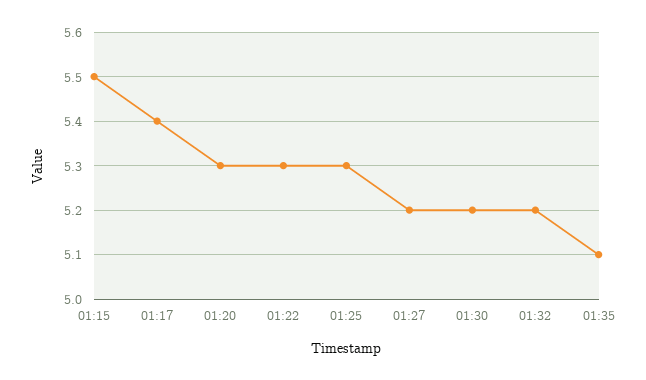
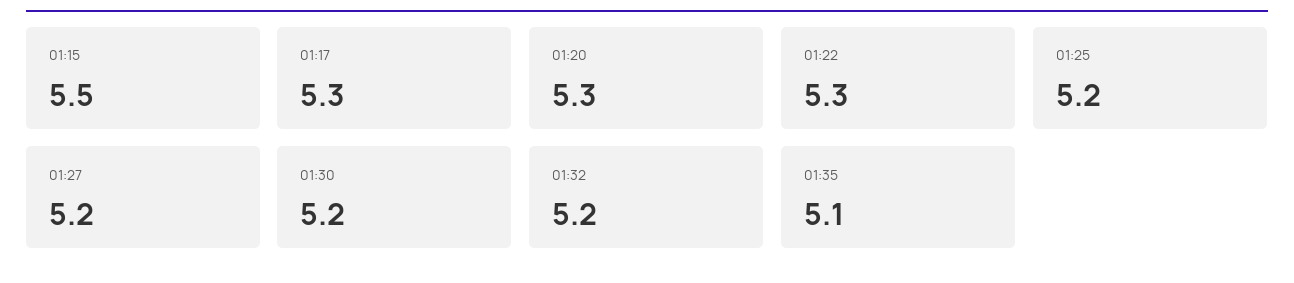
01:17: 5.4 -> 5.3
01:25: 5.3 -> 5.2

